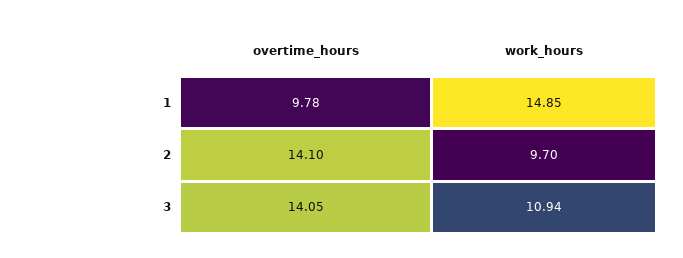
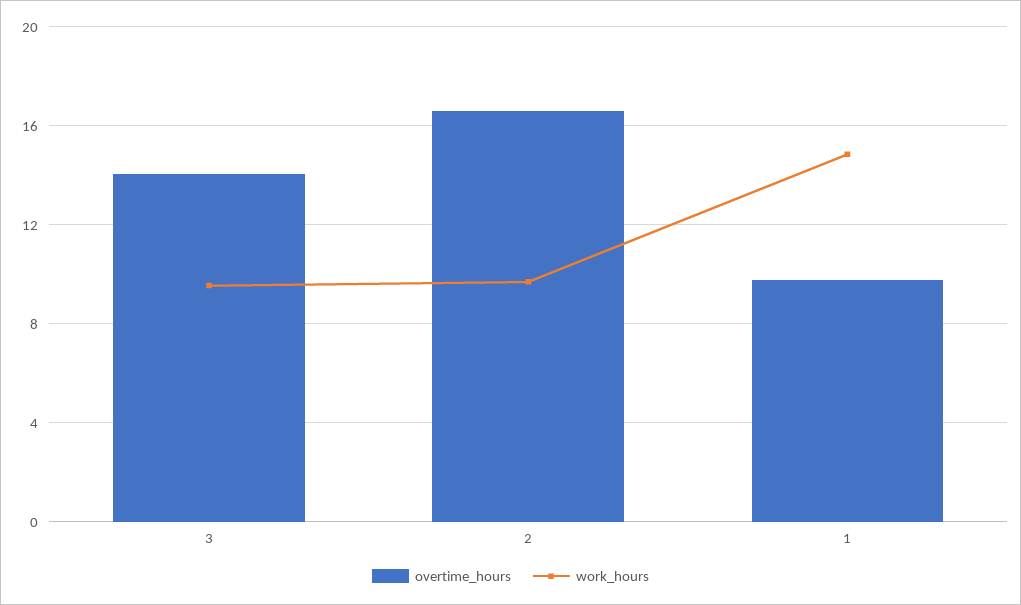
overtime_hours, 2: 14.1 -> 16.5
work_hours, 3: 10.94 -> 9.5

